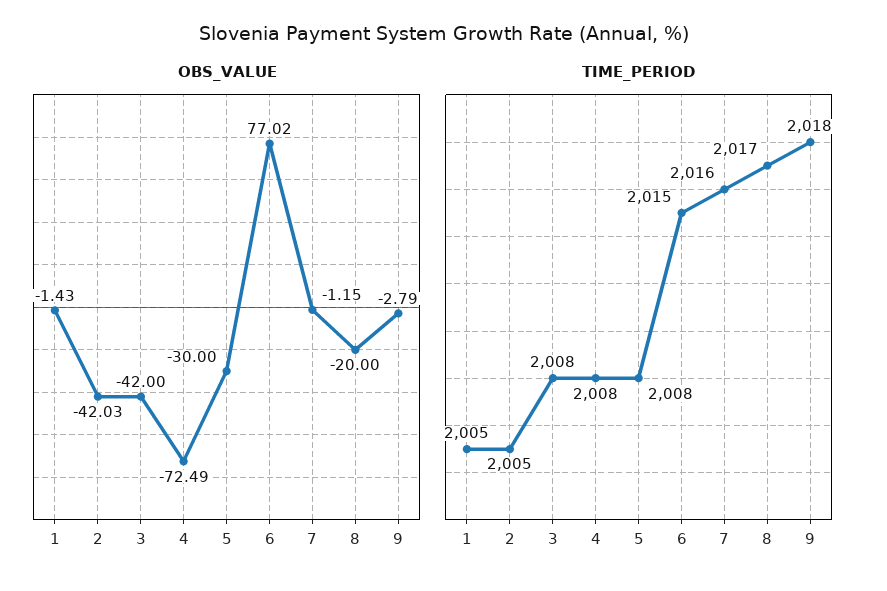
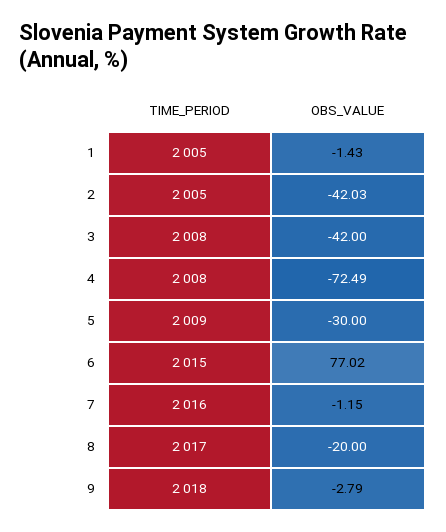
TIME_PERIOD, 5: 2008 -> 2009

